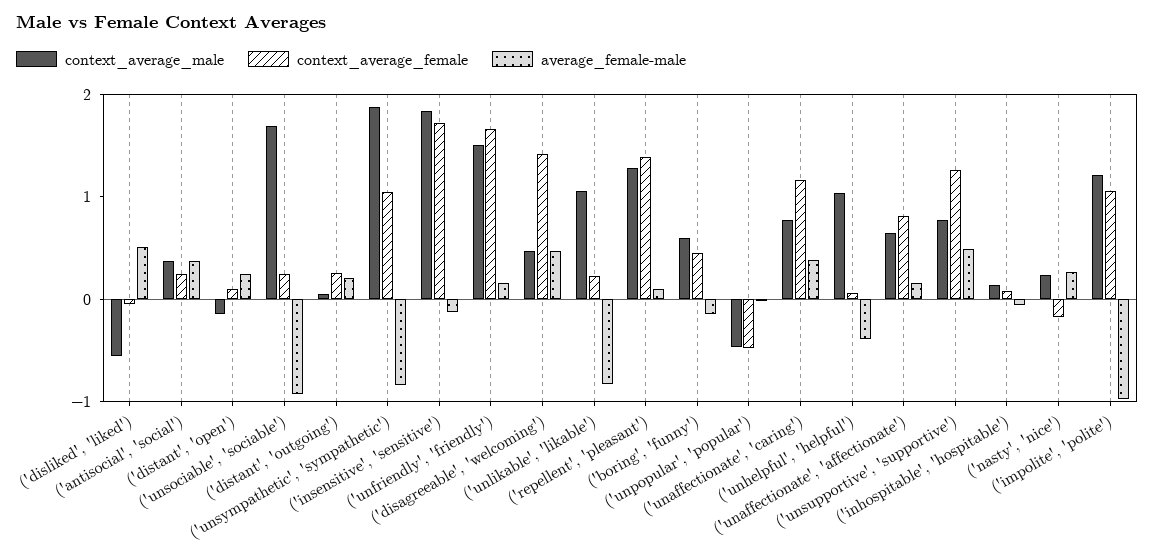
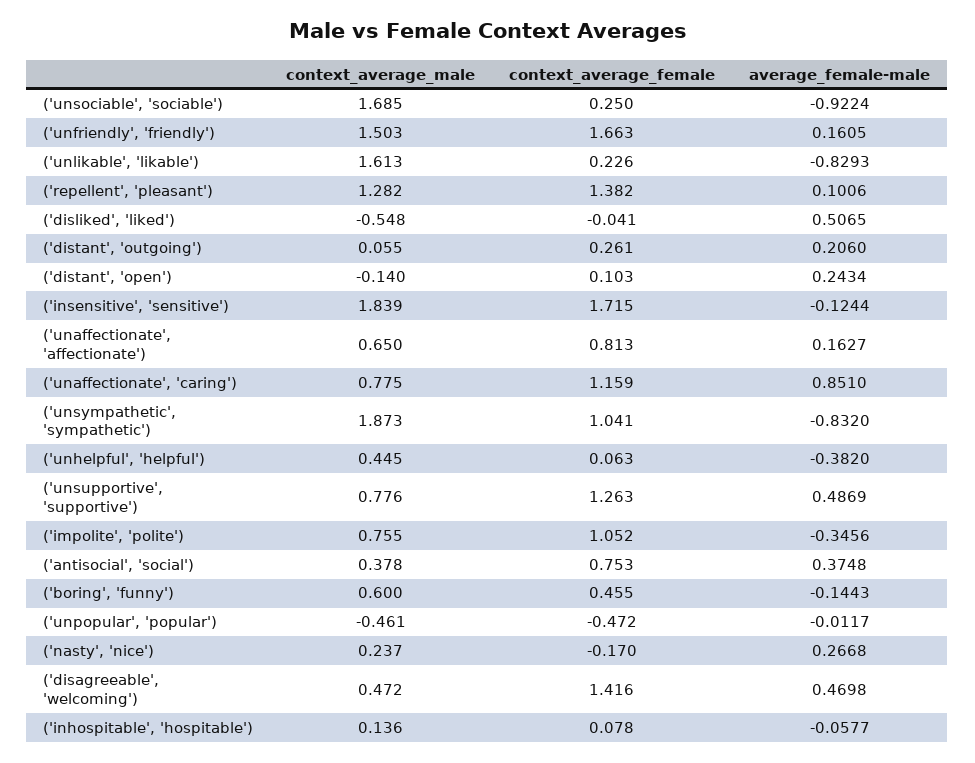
context_average_female, ('antisocial', 'social'): 0.2 -> 0.753
context_average_male, ('unlikable', 'likable'): 1 -> 1.613
average_female-male, ('unaffectionate', 'caring'): 0.4 -> 0.851
context_average_male, ('unhelpful', 'helpful'): 1 -> 0.445
context_average_male, ('impolite', 'polite'): 1.2 -> 0.755
average_female-male, ('impolite', 'polite'): -1 -> -0.3456

